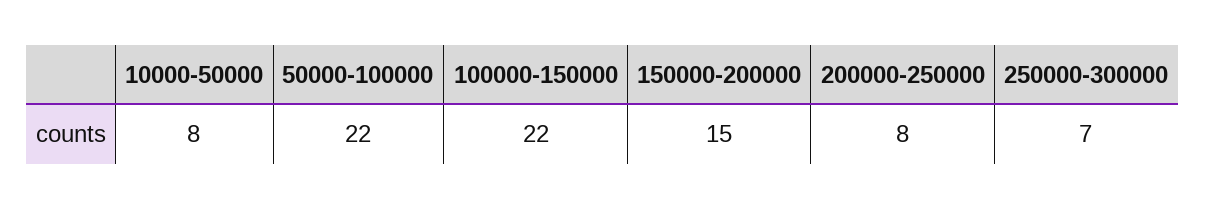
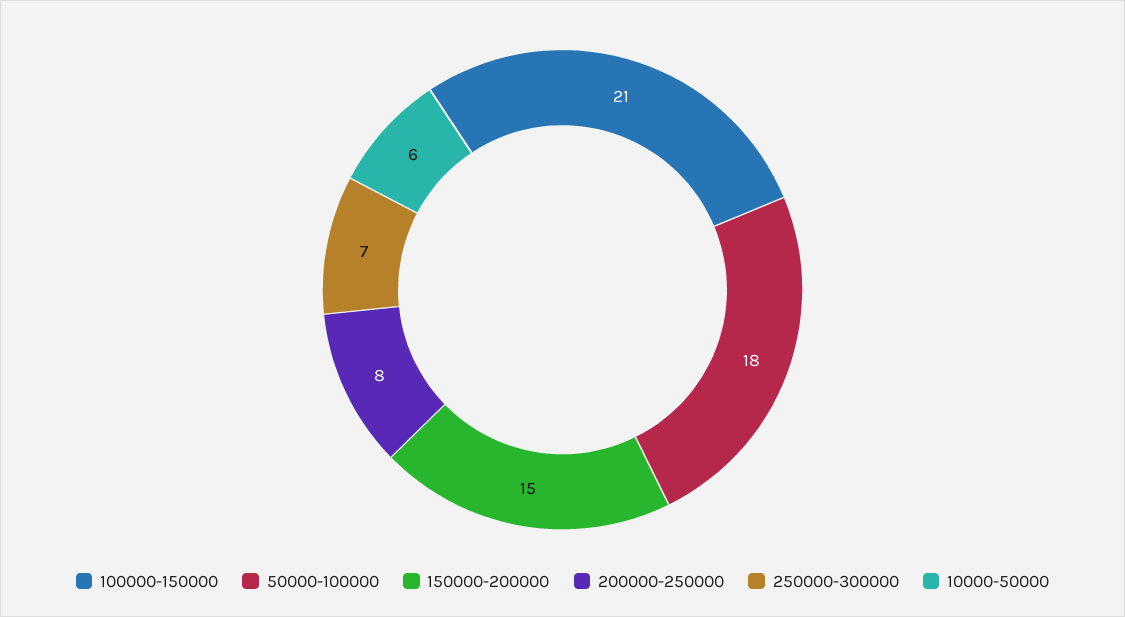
10000-50000: 8 -> 6
50000-100000: 22 -> 18
100000-150000: 22 -> 21

